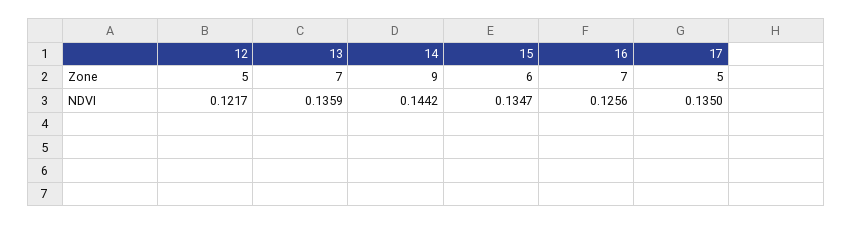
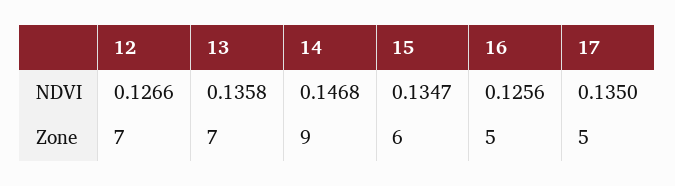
12, Zone: 5 -> 7
16, Zone: 7 -> 5
12, NDVI: 0.1217 -> 0.1266
13, NDVI: 0.1359 -> 0.1358
14, NDVI: 0.1442 -> 0.1468

